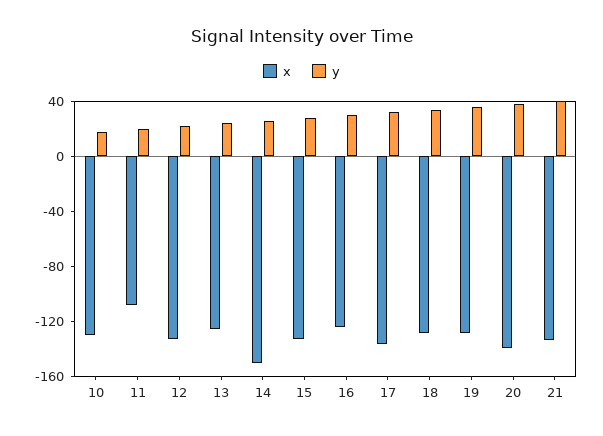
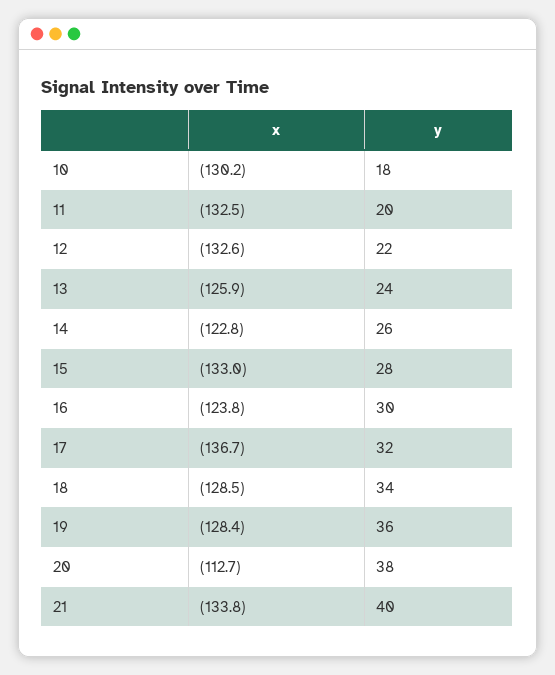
x, 11: -110 -> -132.5
x, 14: -150 -> -122.8
x, 20: -140 -> -112.7

